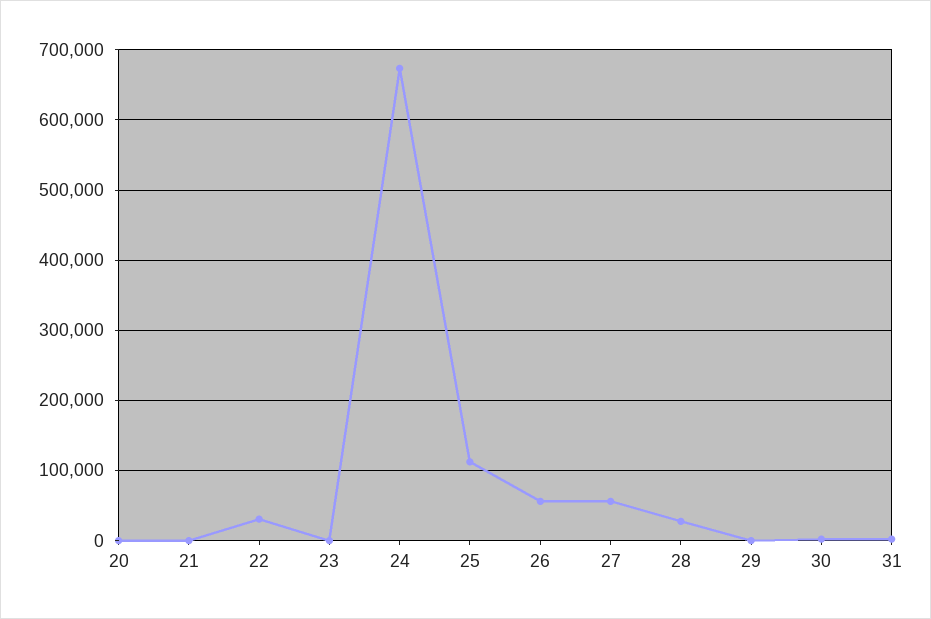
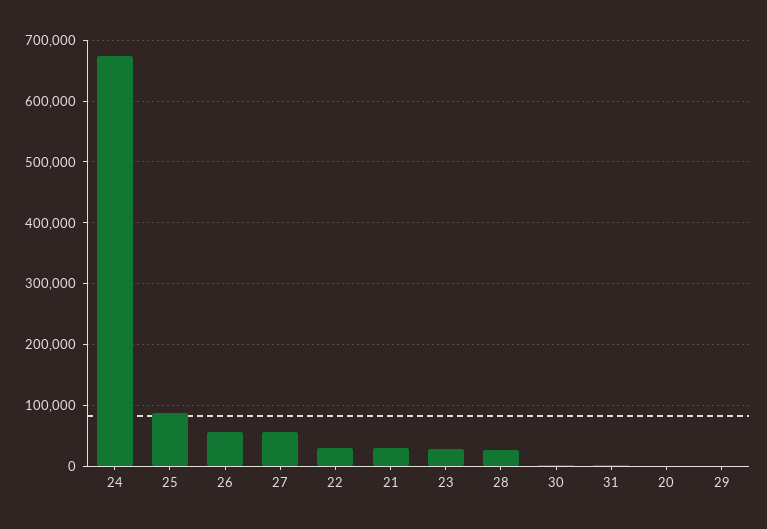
21: 0 -> 30000
23: 0 -> 30000
25: 110000 -> 90000

